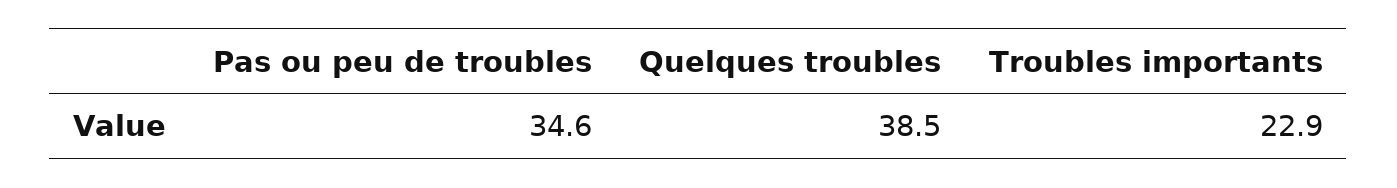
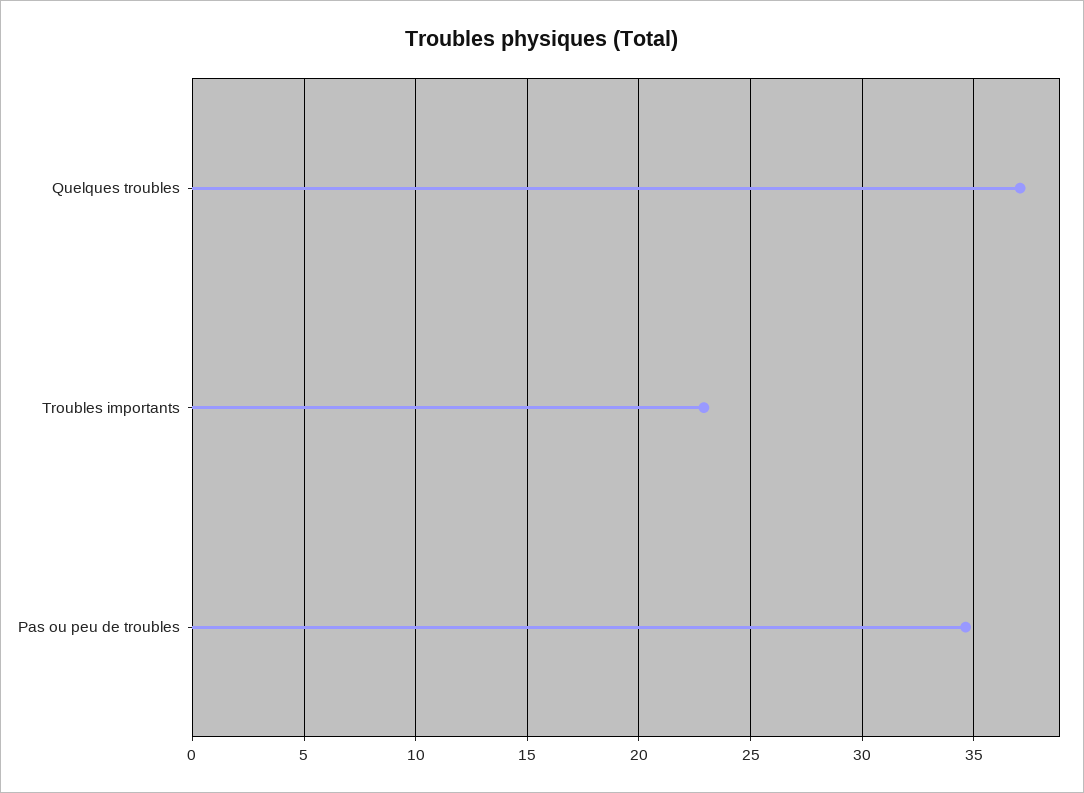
Quelques troubles: 38.5 -> 37

